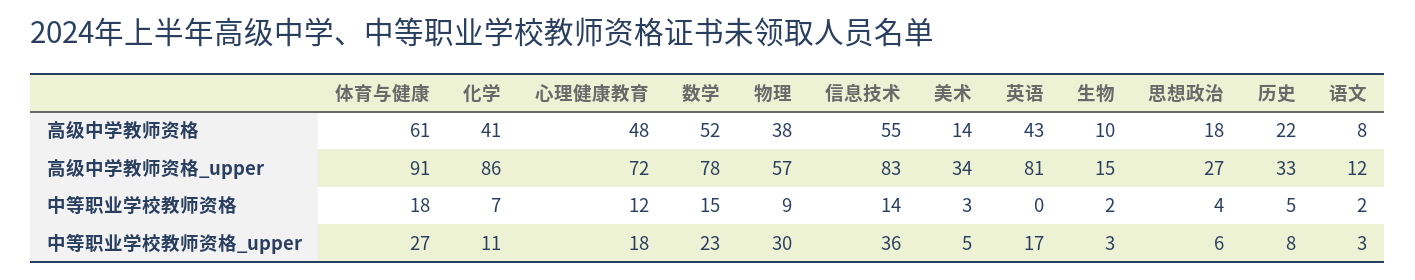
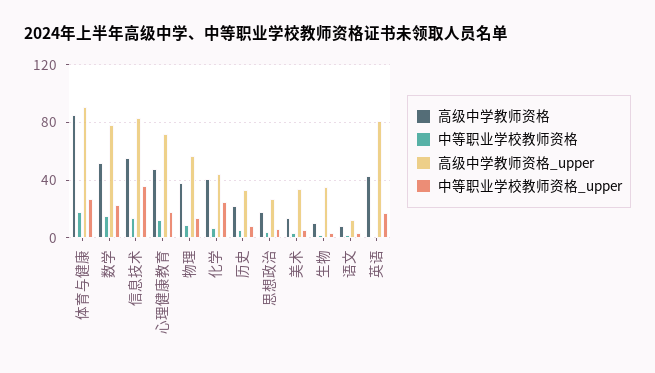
高级中学教师资格, 体育与健康: 61 -> 85
高级中学教师资格_upper, 化学: 86 -> 45
高级中学教师资格_upper, 生物: 15 -> 35
中等职业学校教师资格_upper, 化学: 11 -> 25
中等职业学校教师资格_upper, 物理: 30 -> 15

